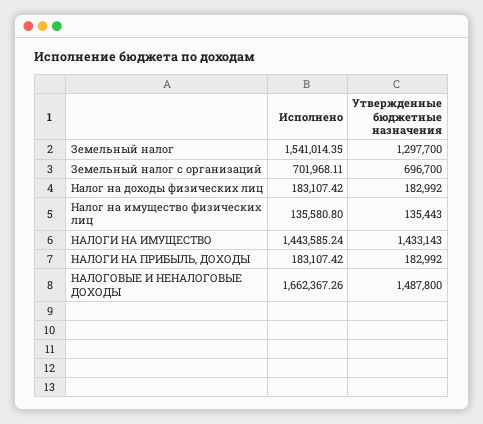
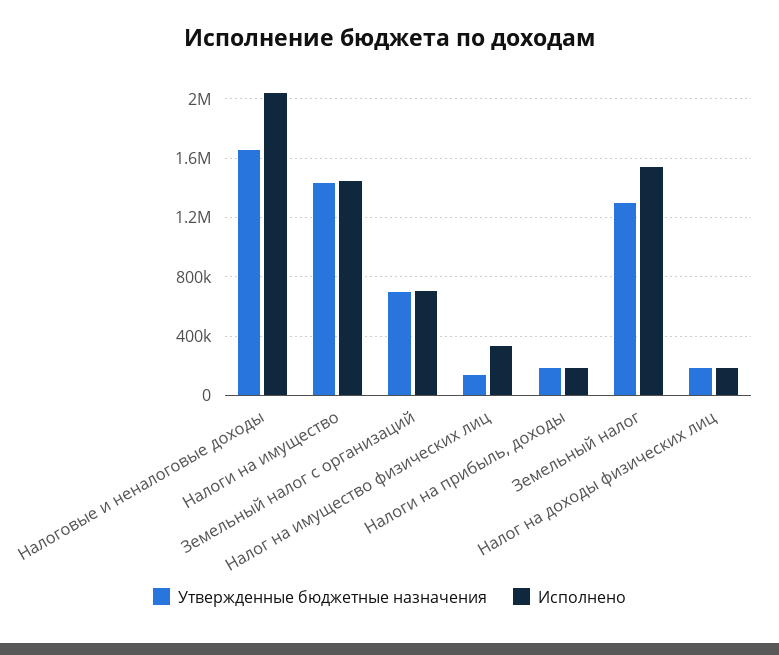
Исполнено, Налог на имущество физических лиц: 135580.8 -> 350000
Исполнено, НАЛОГОВЫЕ И НЕНАЛОГОВЫЕ ДОХОДЫ: 1662367.26 -> 2050000
Утвержденные бюджетные назначения, НАЛОГОВЫЕ И НЕНАЛОГОВЫЕ ДОХОДЫ: 1487800 -> 1650000

